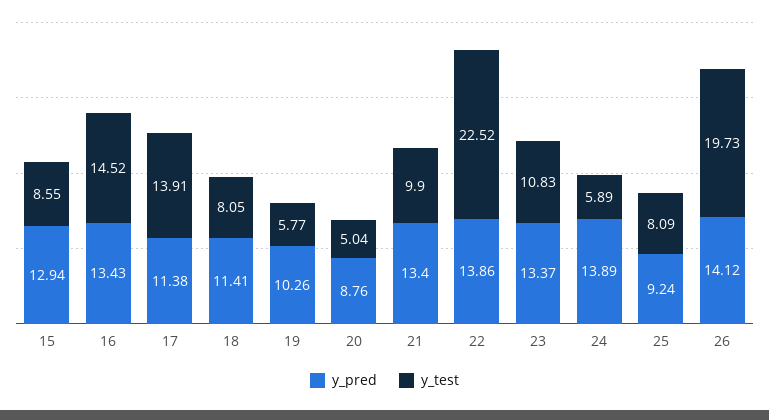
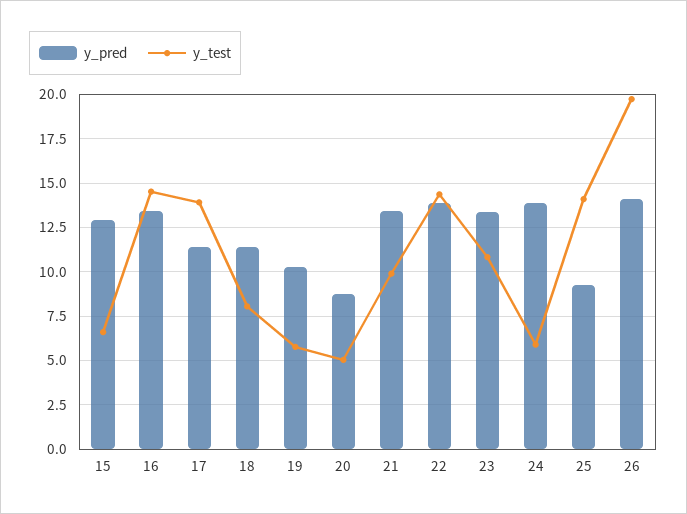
y_test, 15: 8.55 -> 6.5
y_test, 22: 22.52 -> 14.5
y_test, 25: 8.09 -> 14

